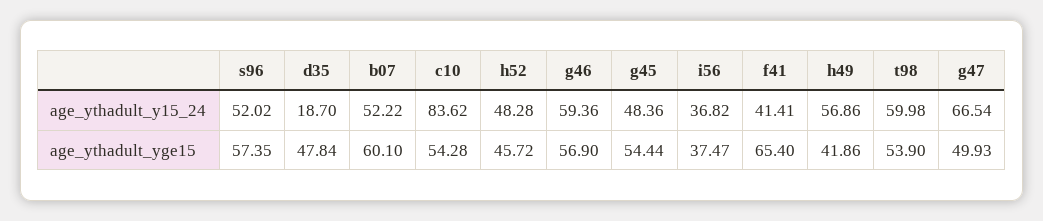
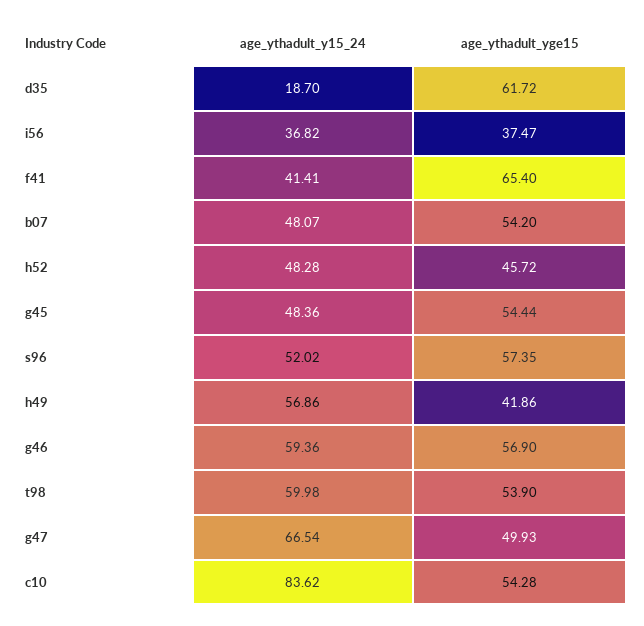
b07, age_ythadult_y15_24: 52.22 -> 48.07
d35, age_ythadult_yge15: 47.84 -> 61.72
b07, age_ythadult_yge15: 60.1 -> 54.2

